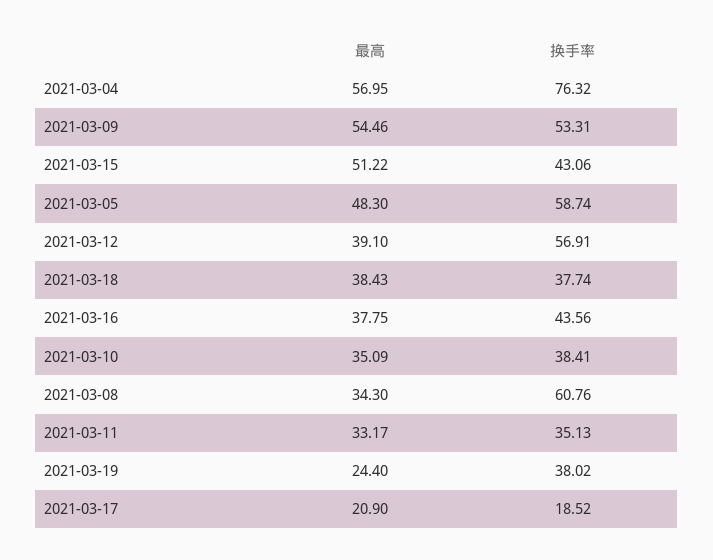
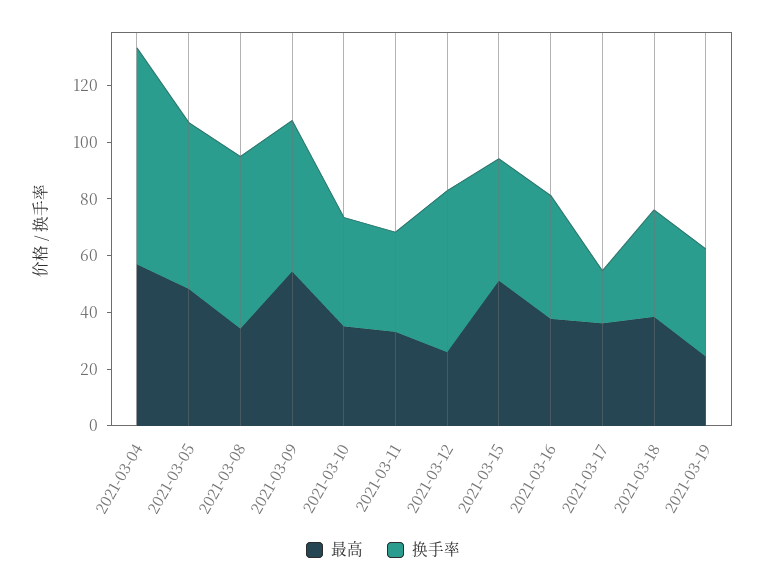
最高, 2021-03-12: 39.1 -> 25
最高, 2021-03-17: 20.9 -> 35

